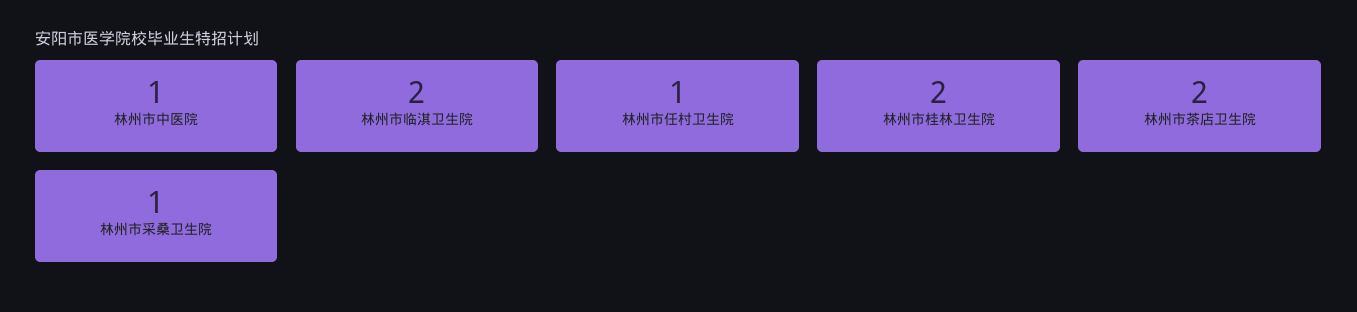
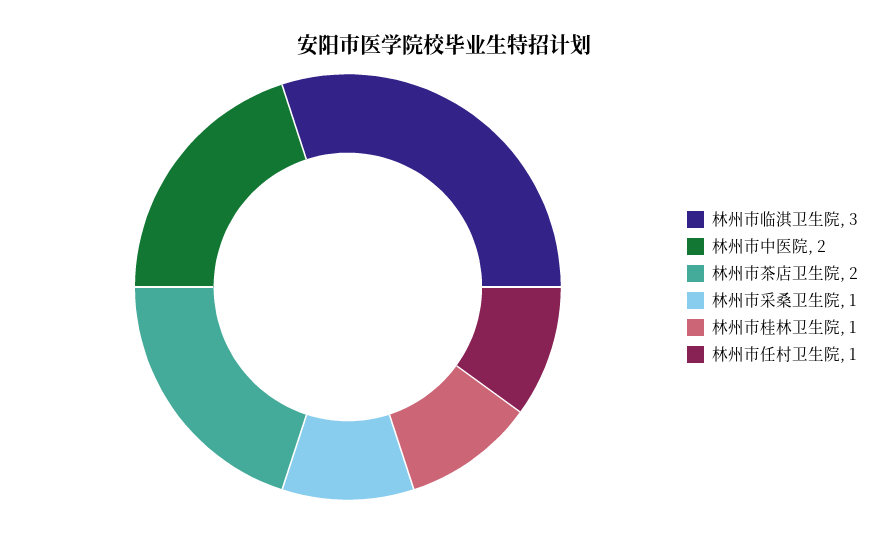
林州市中医院: 1 -> 2
林州市临淇卫生院: 2 -> 3
林州市桂林卫生院: 2 -> 1

